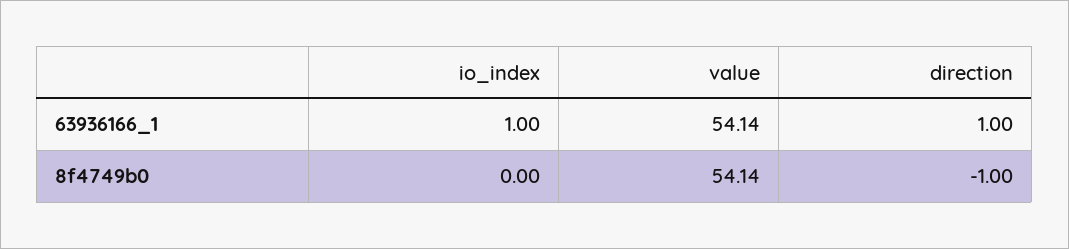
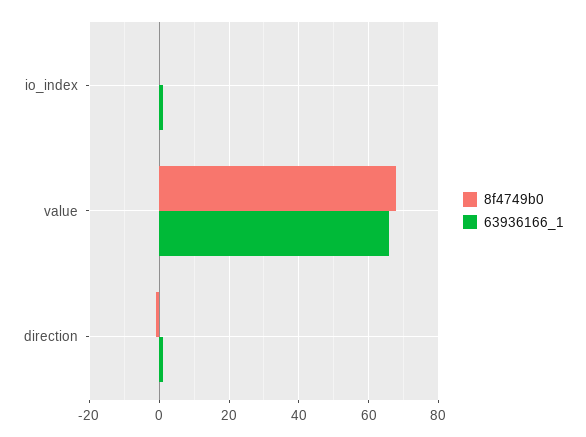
63936166_1, value: 54.14 -> 66
8f4749b0, value: 54.14 -> 68

